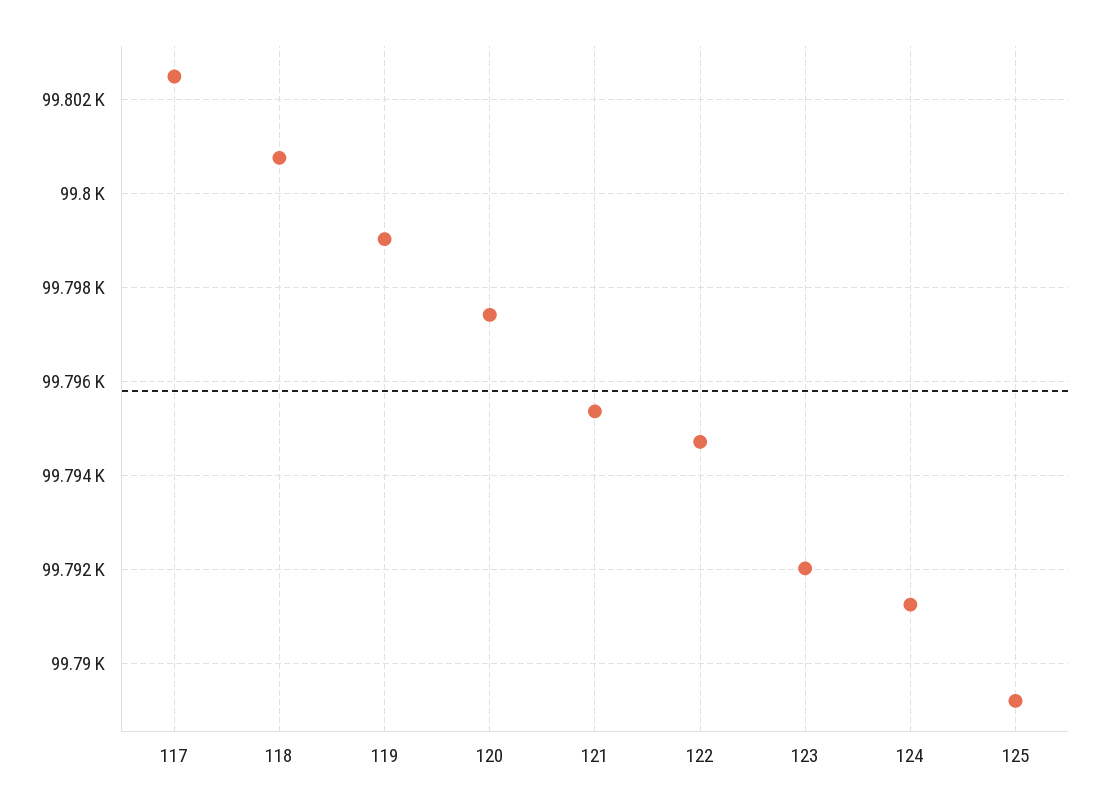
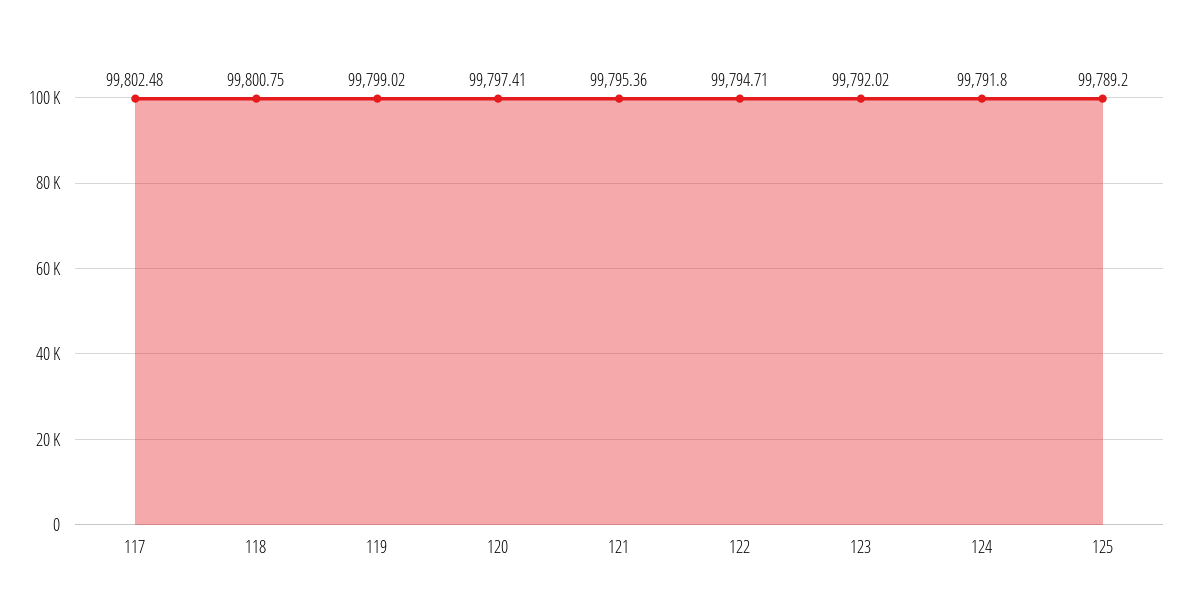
124: 99791.2 -> 99791.8

